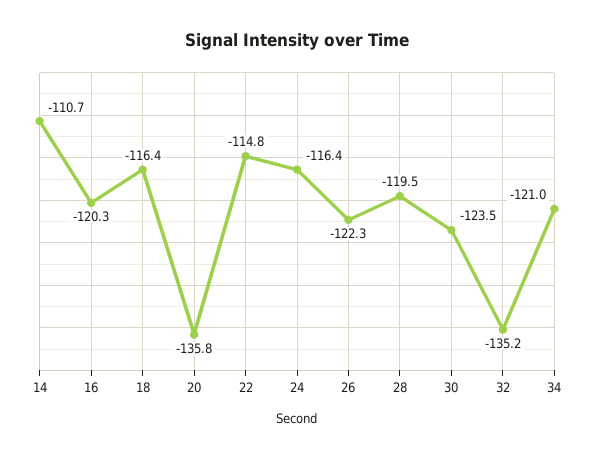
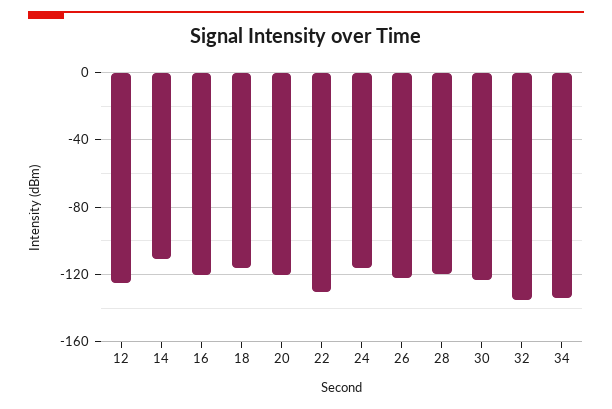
20: -135.8 -> -120
22: -114.8 -> -130
34: -121 -> -135
12: none -> -125

